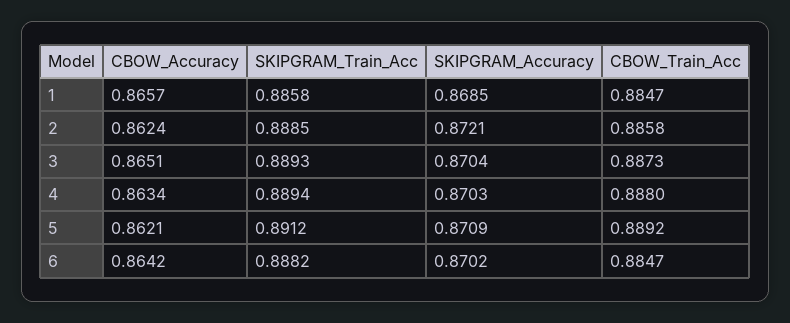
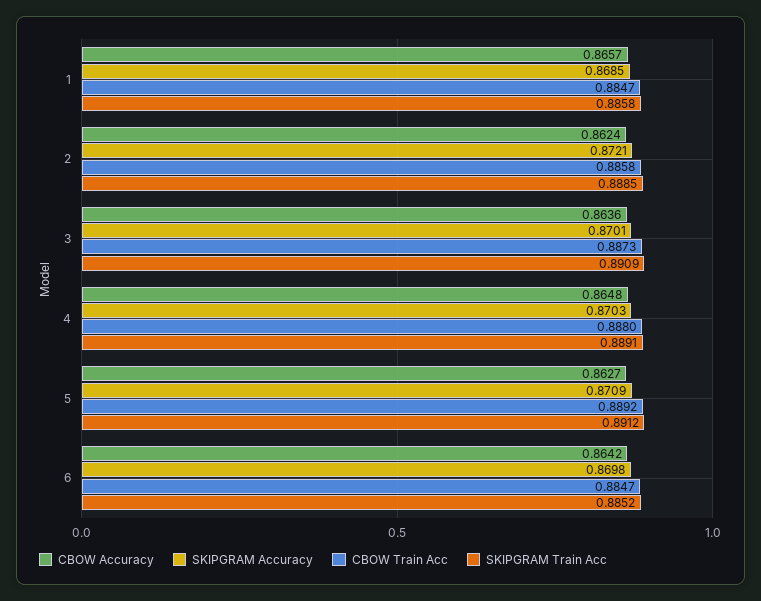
CBOW_Accuracy, 3: 0.8651 -> 0.8636
SKIPGRAM_Train_Acc, 3: 0.8893 -> 0.8909
SKIPGRAM_Accuracy, 3: 0.8704 -> 0.8701
CBOW_Accuracy, 4: 0.8634 -> 0.8648
SKIPGRAM_Train_Acc, 4: 0.8894 -> 0.8891
CBOW_Accuracy, 5: 0.8621 -> 0.8627
SKIPGRAM_Train_Acc, 6: 0.8882 -> 0.8852
SKIPGRAM_Accuracy, 6: 0.8702 -> 0.8698

